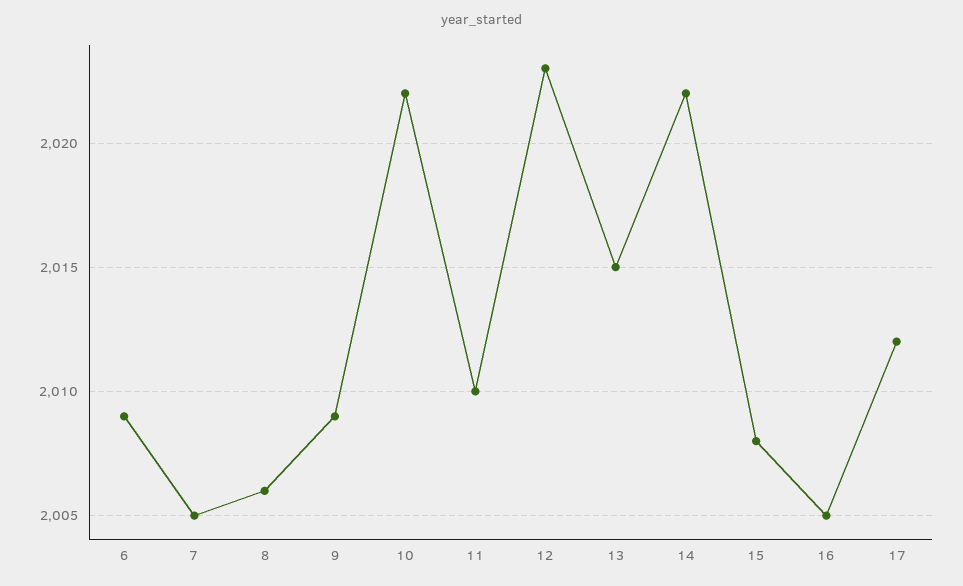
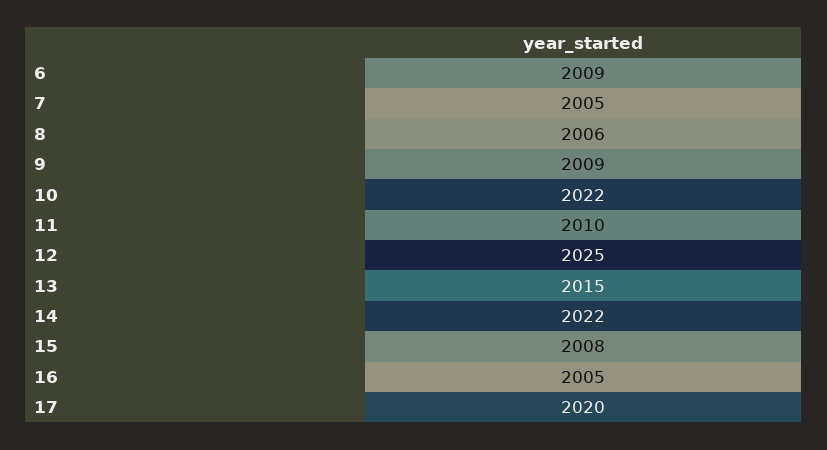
12: 2023 -> 2025
17: 2012 -> 2020

